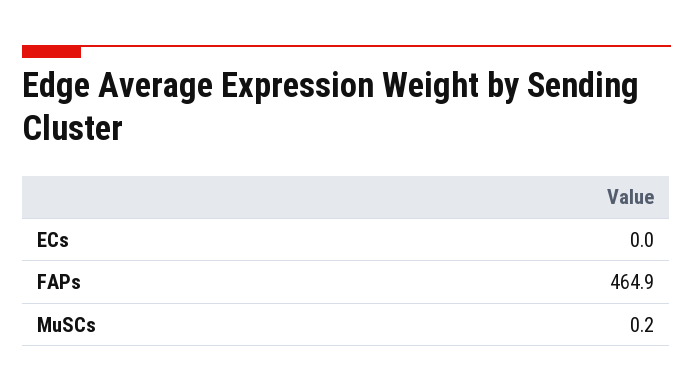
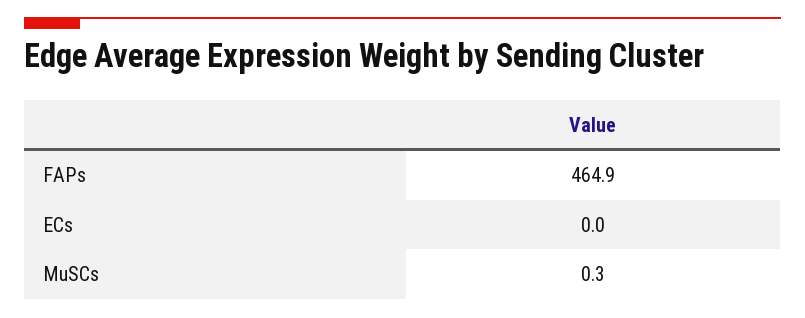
MuSCs: 0.2 -> 0.3

